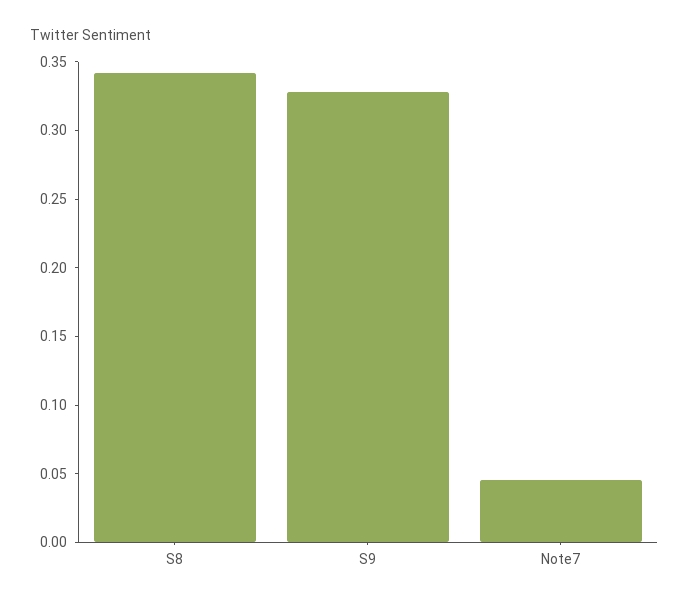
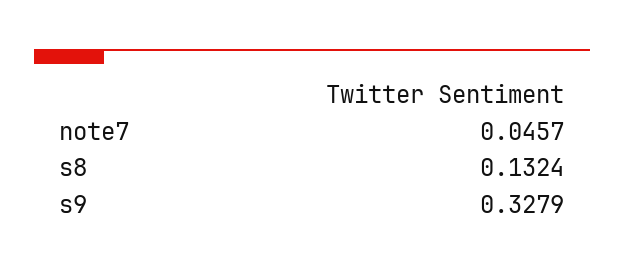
S8: 0.34 -> 0.1324

